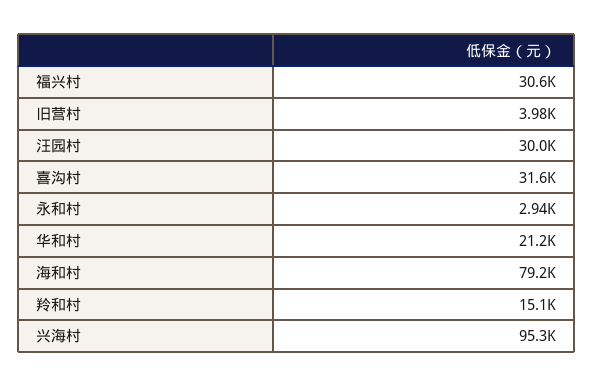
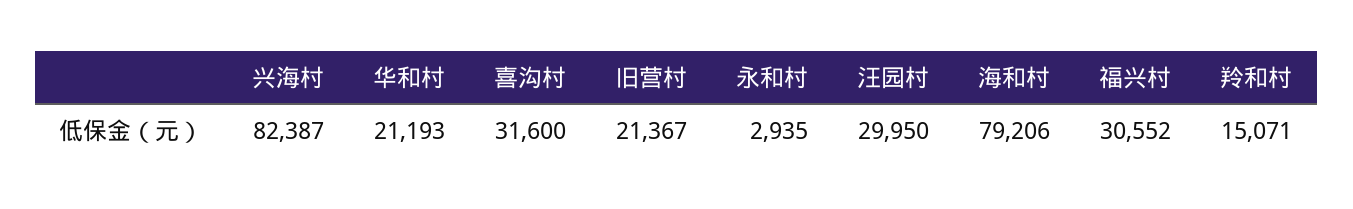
旧营村: 3980 -> 21367
兴海村: 95300 -> 82387

